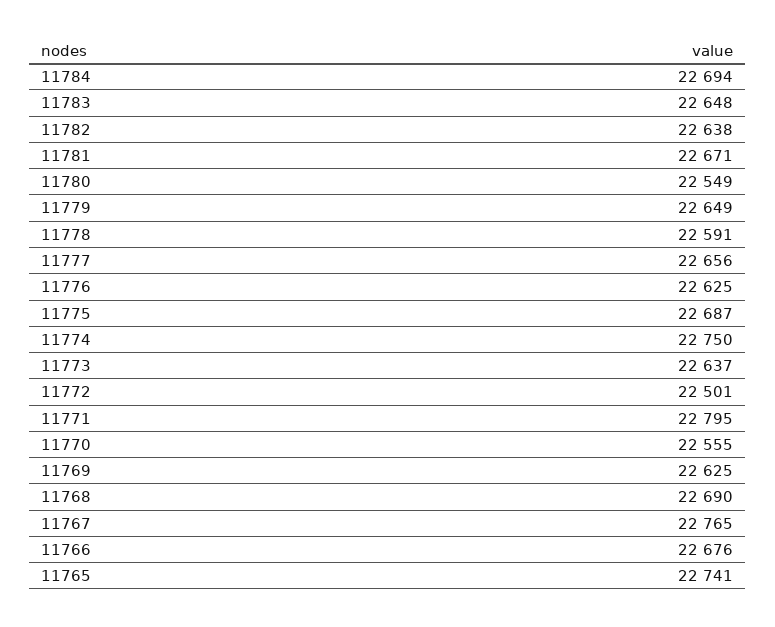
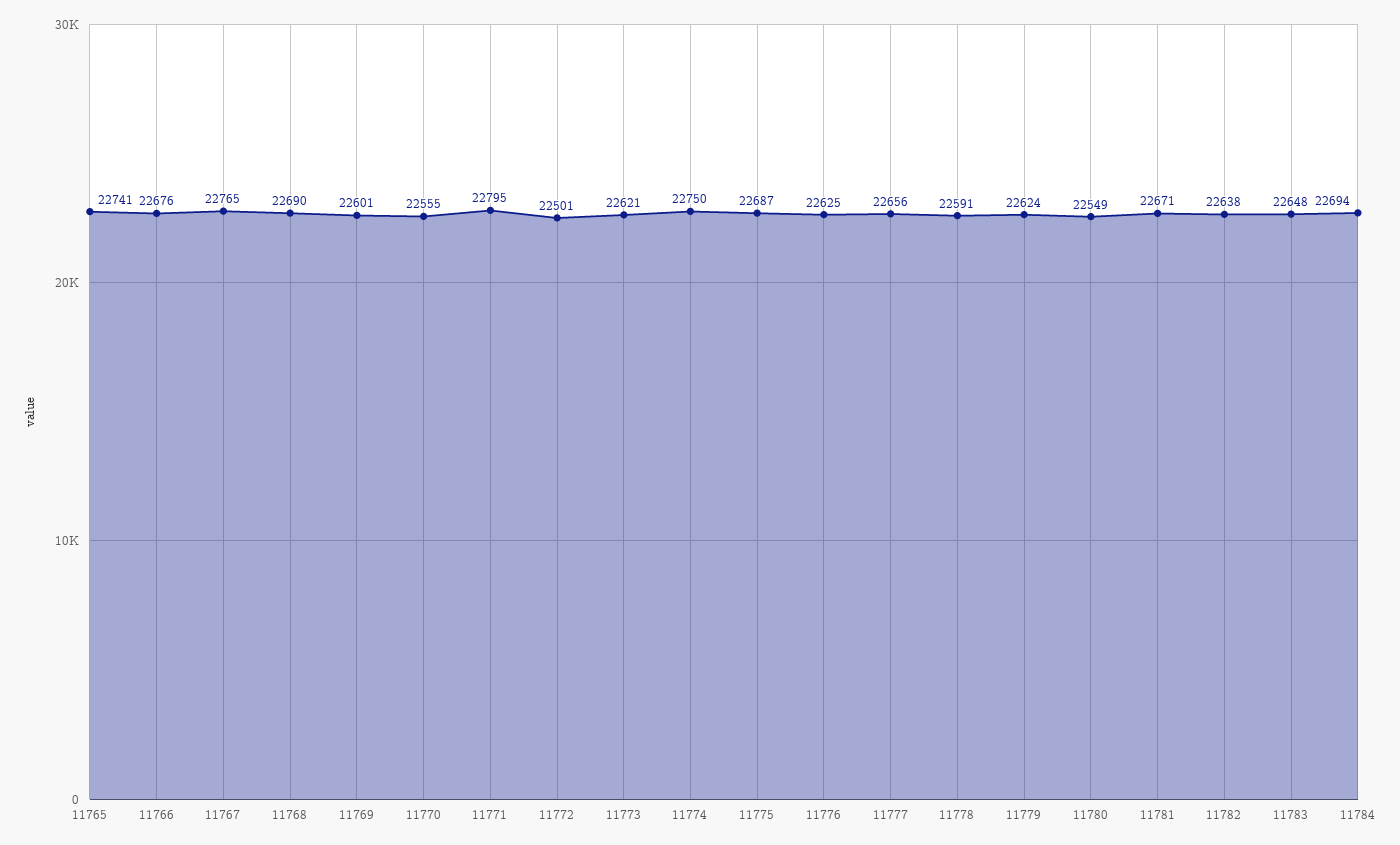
11779: 22649 -> 22624
11773: 22637 -> 22621
11769: 22625 -> 22601

